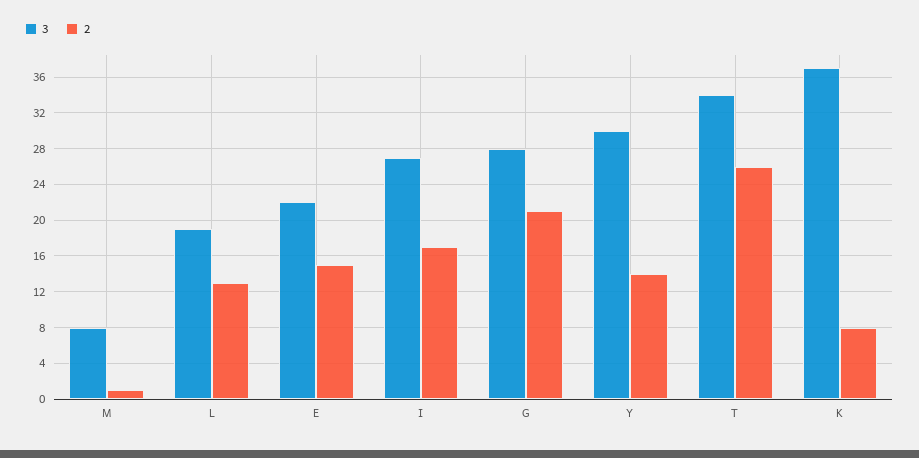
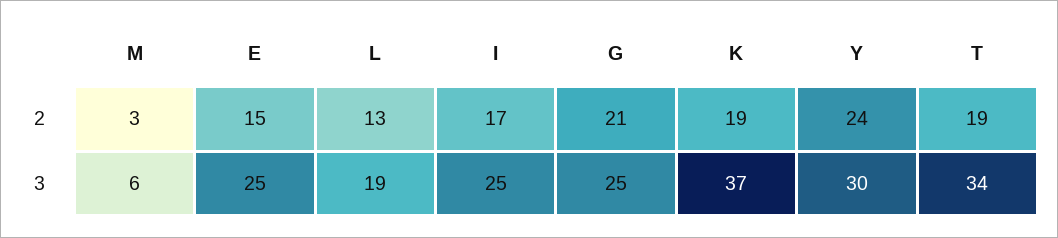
3, M: 8 -> 6
2, M: 1 -> 3
3, E: 22 -> 25
3, I: 27 -> 25
3, G: 28 -> 25
2, Y: 14 -> 24
2, T: 26 -> 19
2, K: 8 -> 19

